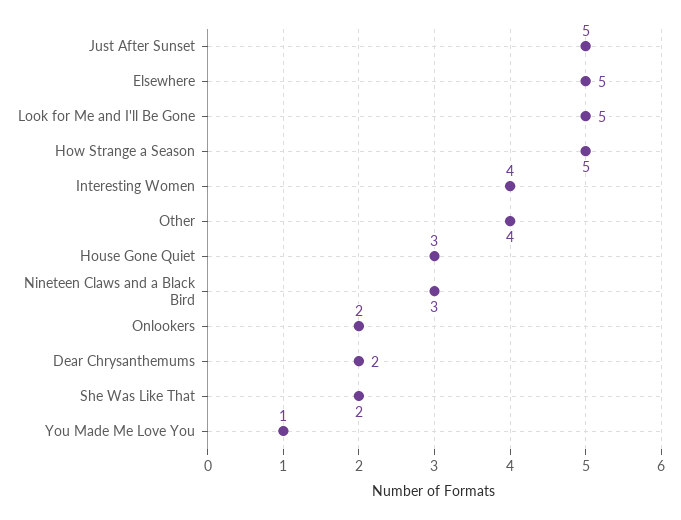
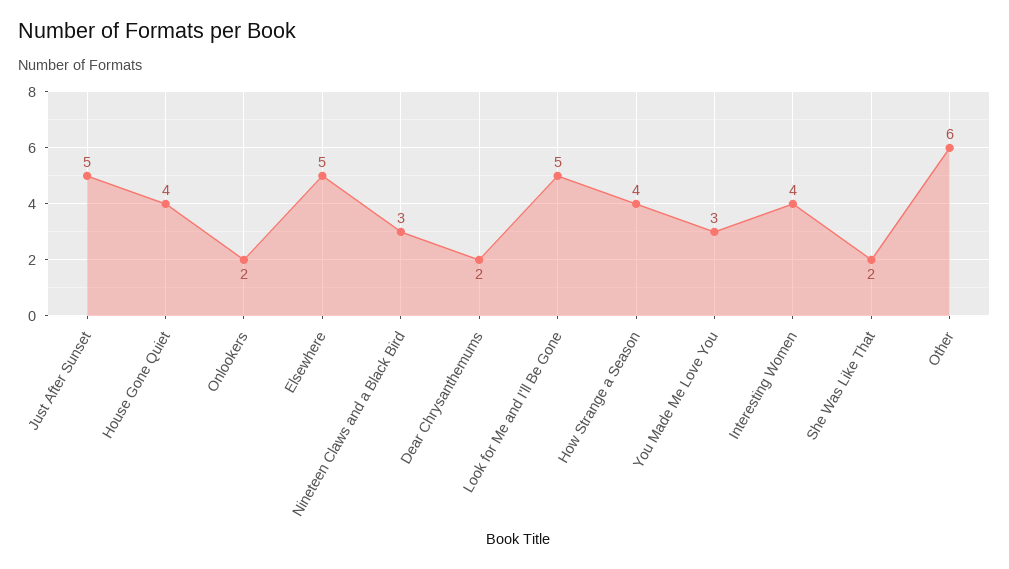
How Strange a Season: 5 -> 4
Other: 4 -> 6
House Gone Quiet: 3 -> 4
You Made Me Love You: 1 -> 3

